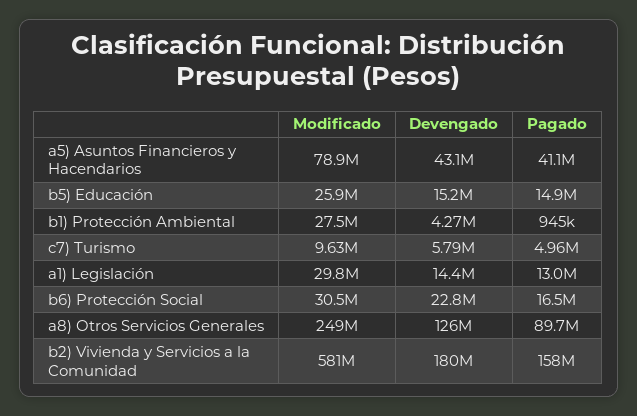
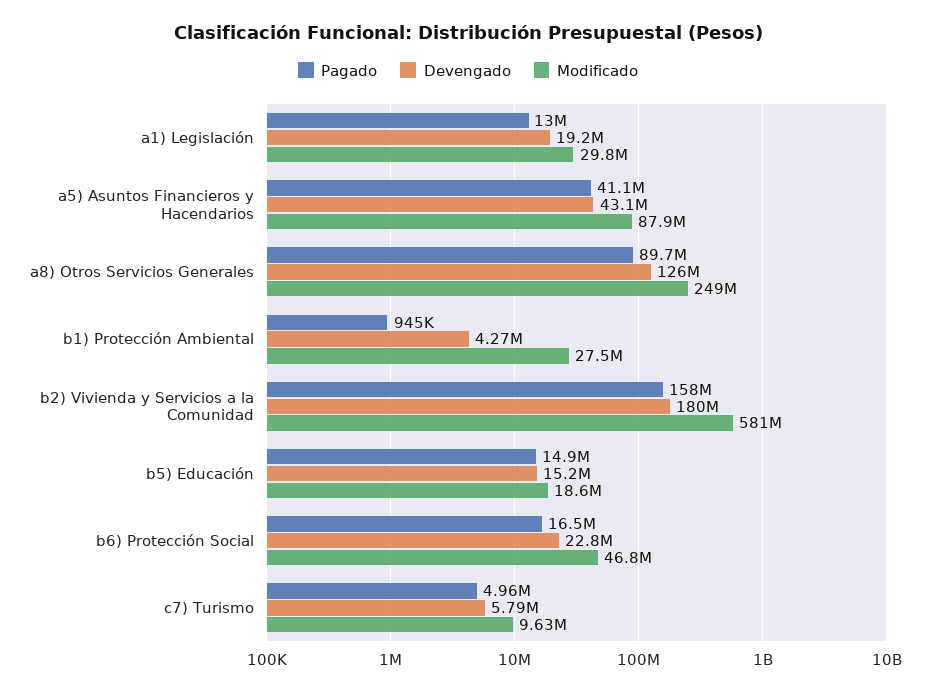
Modificado, a5) Asuntos Financieros y Hacendarios: 78900000 -> 87900000
Modificado, b5) Educación: 25900000 -> 18600000
Devengado, a1) Legislación: 14400000 -> 19200000
Modificado, b6) Protección Social: 30500000 -> 46800000

